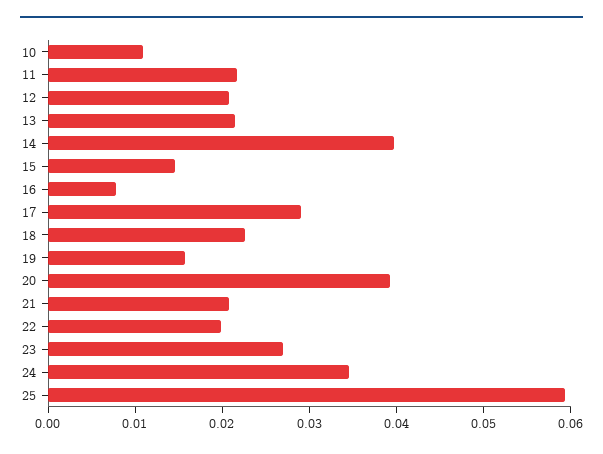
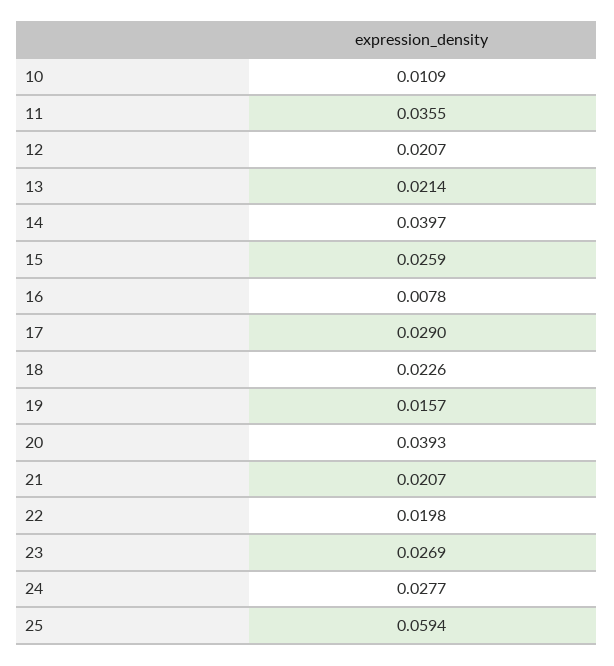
11: 0.022 -> 0.0355
15: 0.014 -> 0.0259
24: 0.034 -> 0.0277

